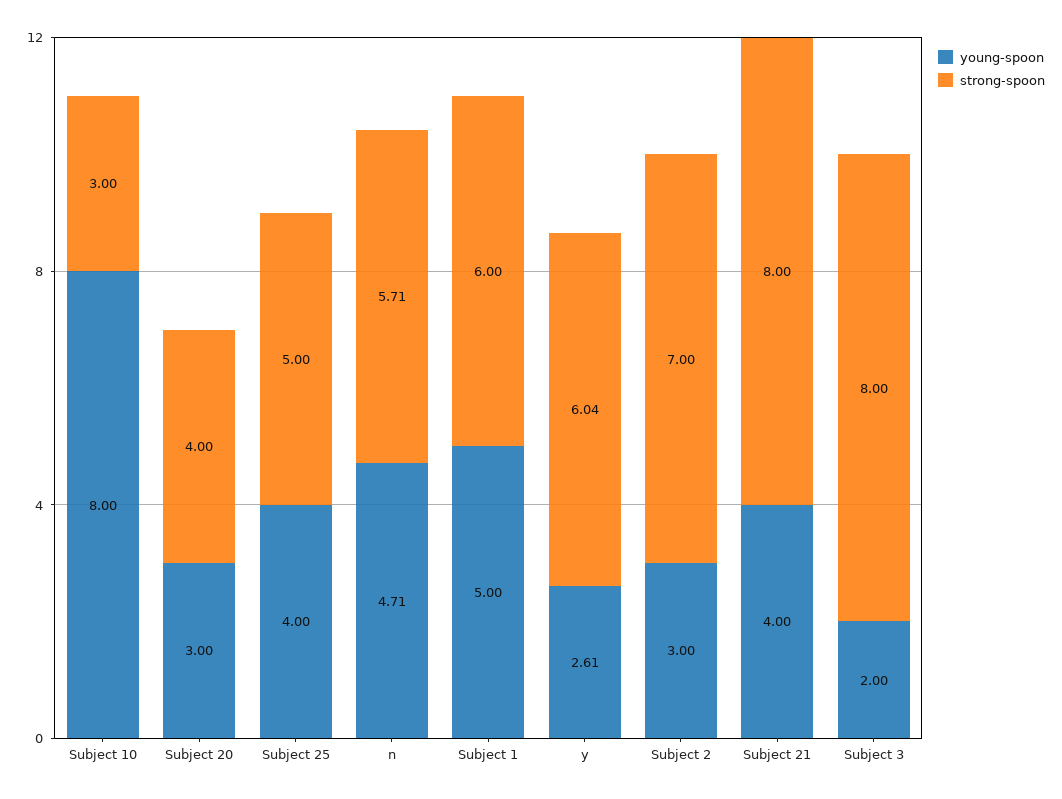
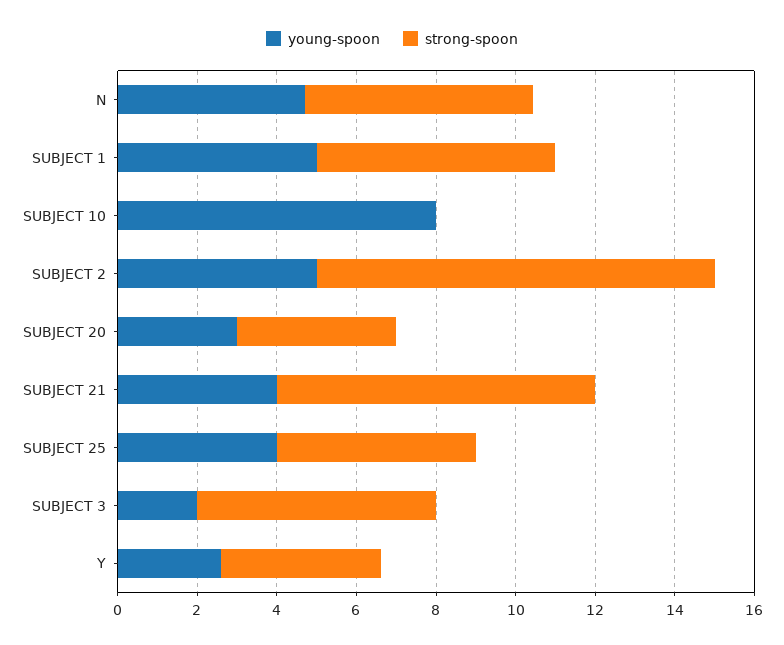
strong-spoon, Subject 10: 3 -> 0
strong-spoon, y: 6.04 -> 4
young-spoon, Subject 2: 3 -> 5
strong-spoon, Subject 2: 7 -> 10
strong-spoon, Subject 3: 8 -> 6

